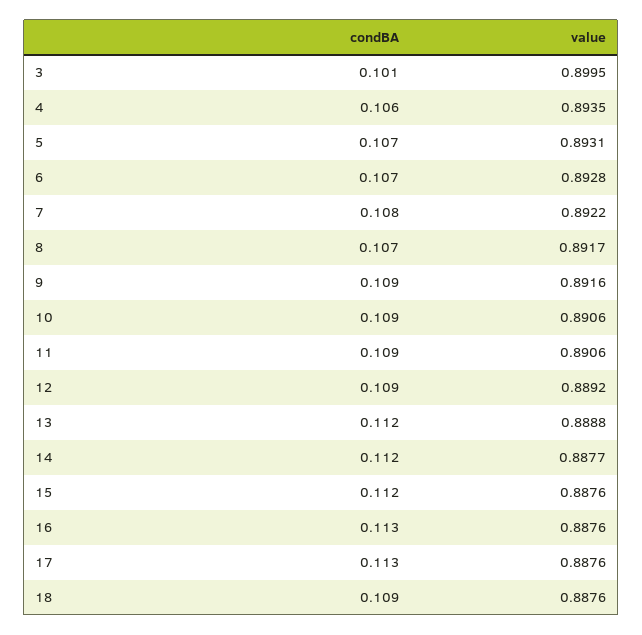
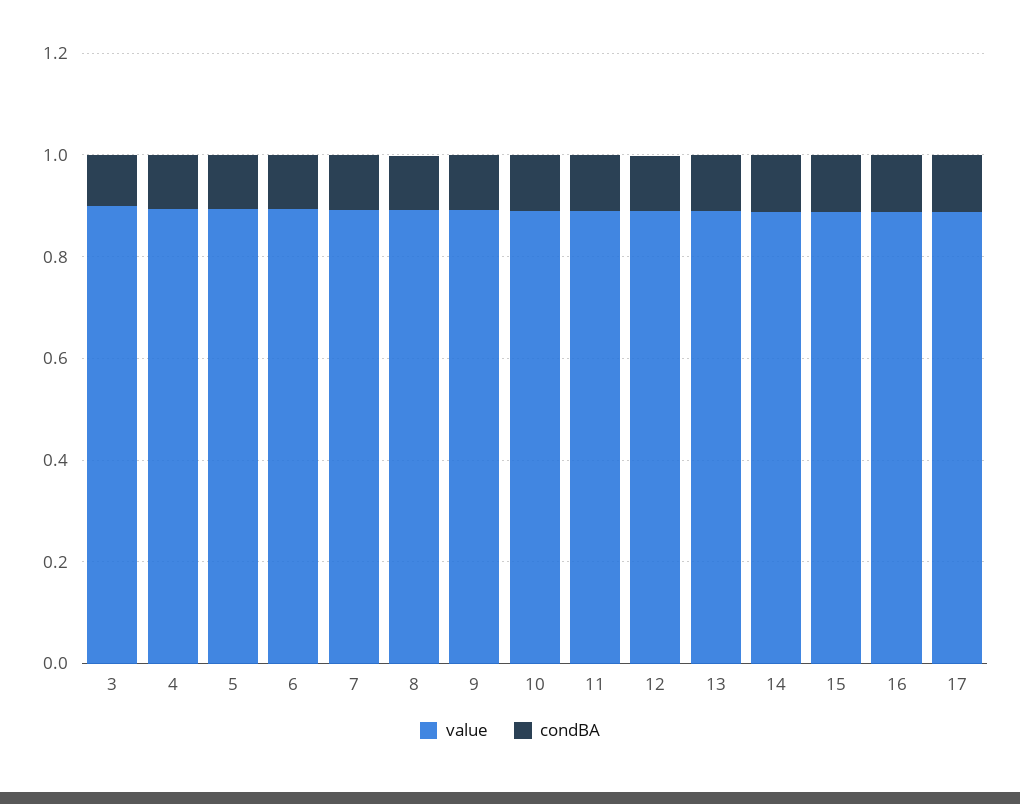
condBA, 18: 0.109 -> none
value, 18: 0.8876 -> none

